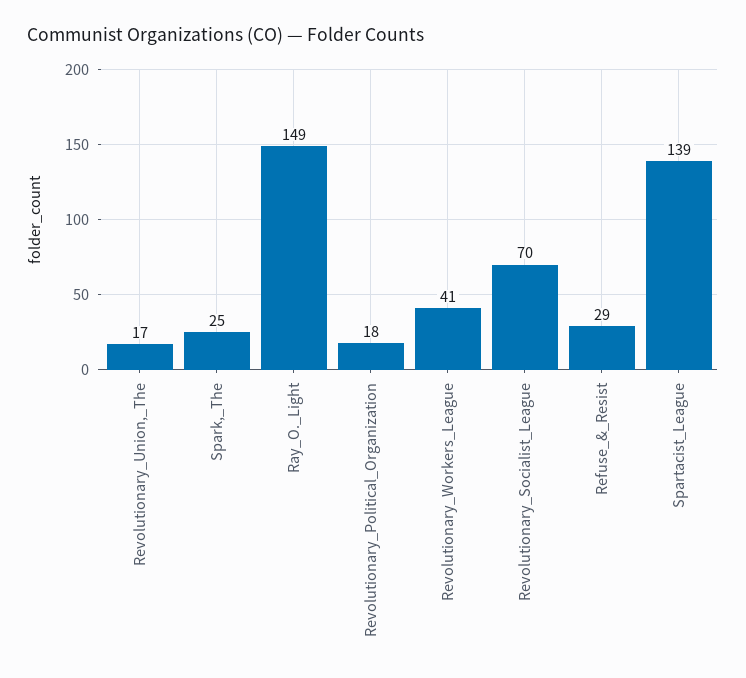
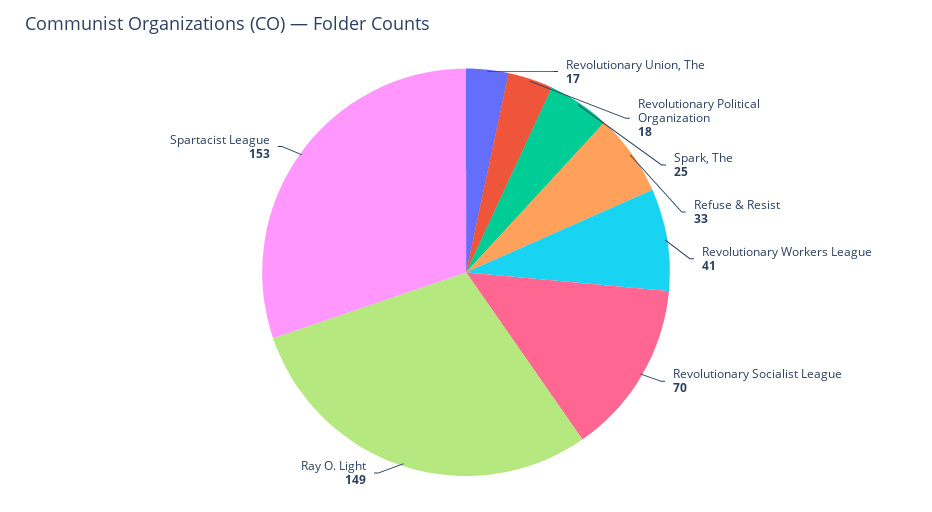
Refuse_&_Resist: 29 -> 33
Spartacist_League: 139 -> 153

